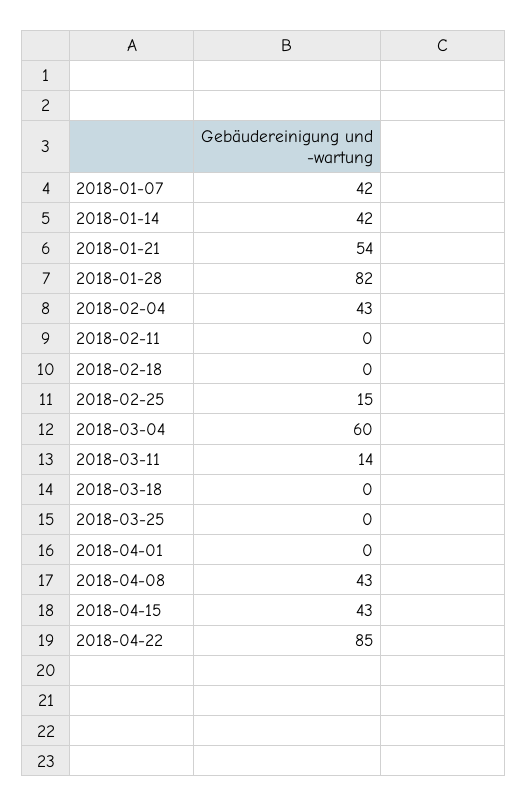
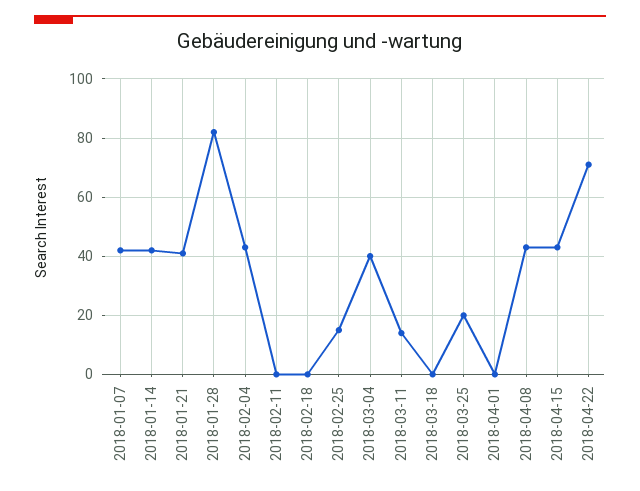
2018-01-21: 54 -> 40
2018-03-04: 60 -> 40
2018-03-25: 0 -> 20
2018-04-22: 85 -> 70

